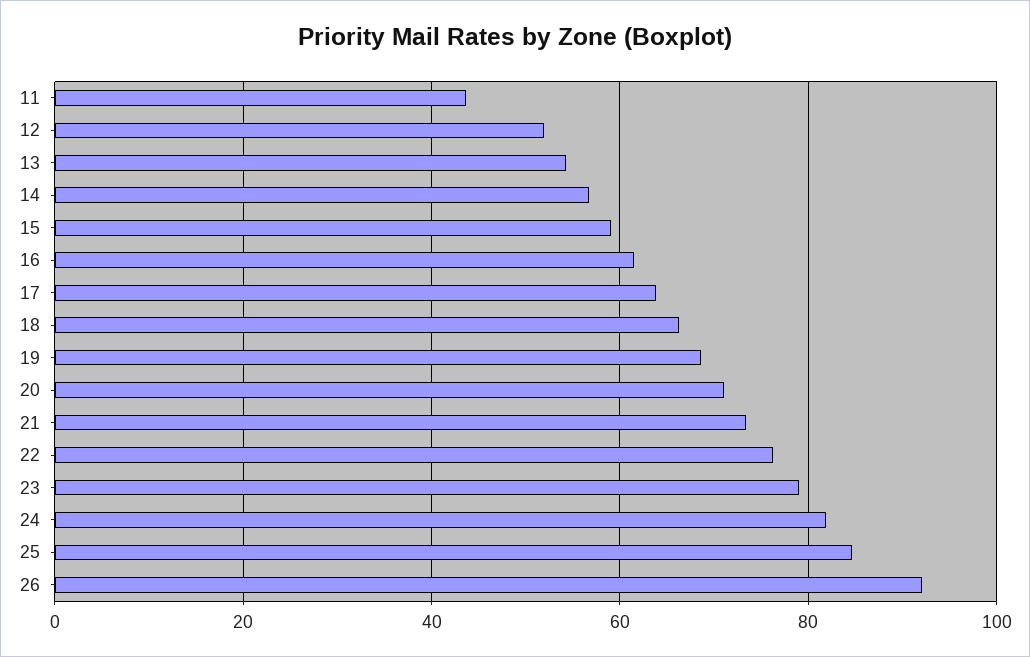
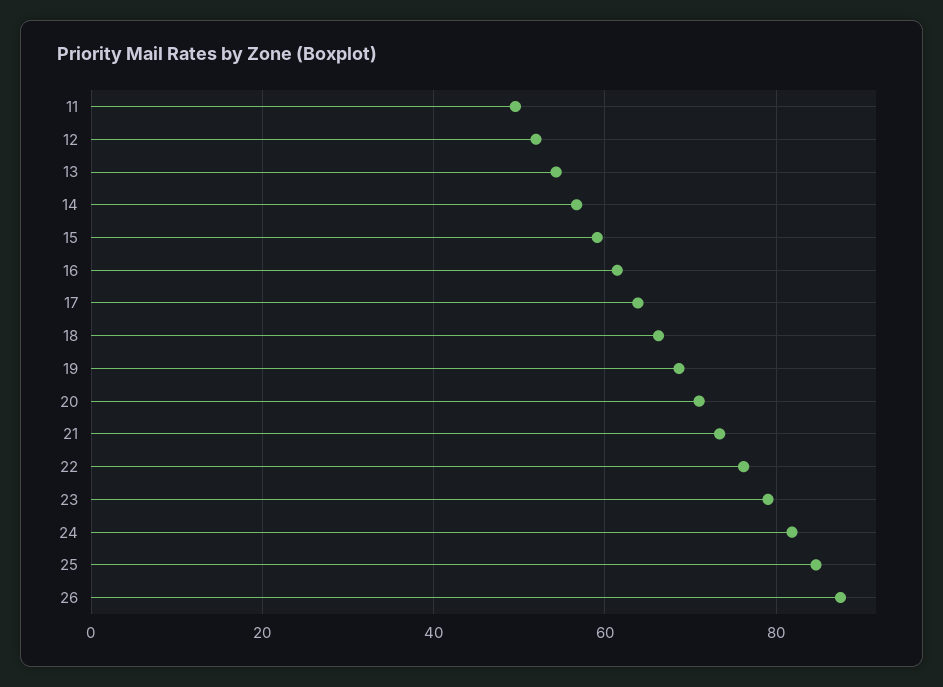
11: 44 -> 50
26: 92 -> 88

